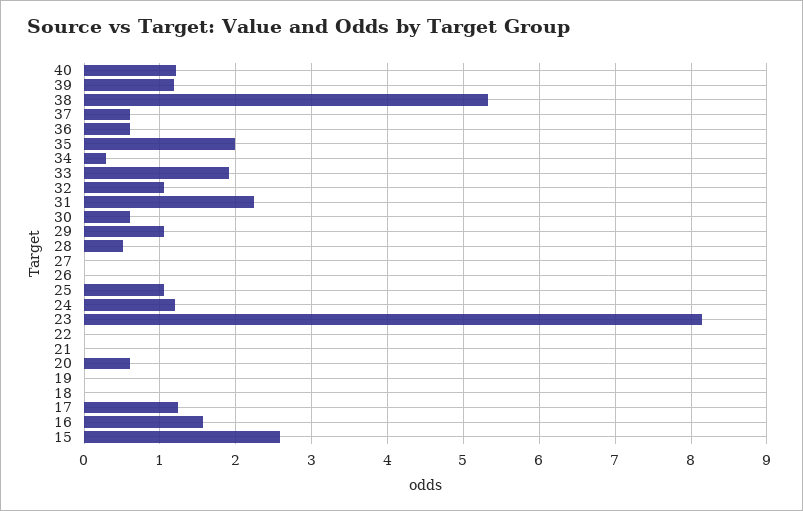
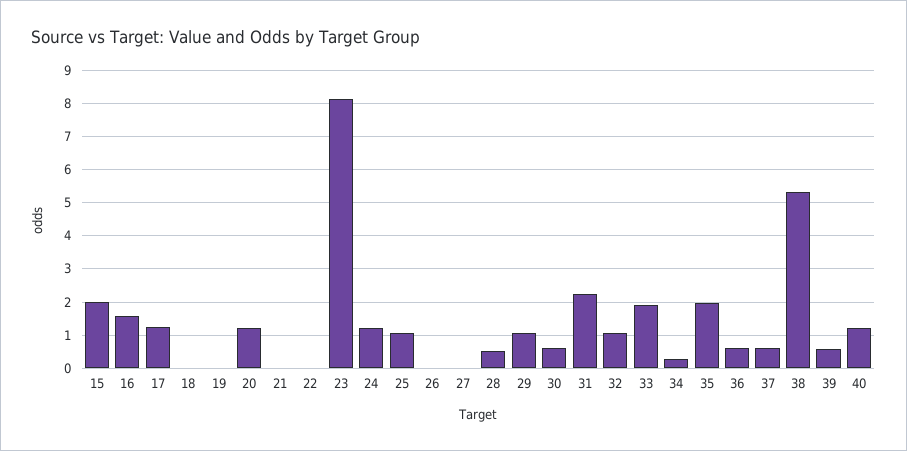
39: 1.2 -> 0.6
20: 0.6 -> 1.2
15: 2.6 -> 2

